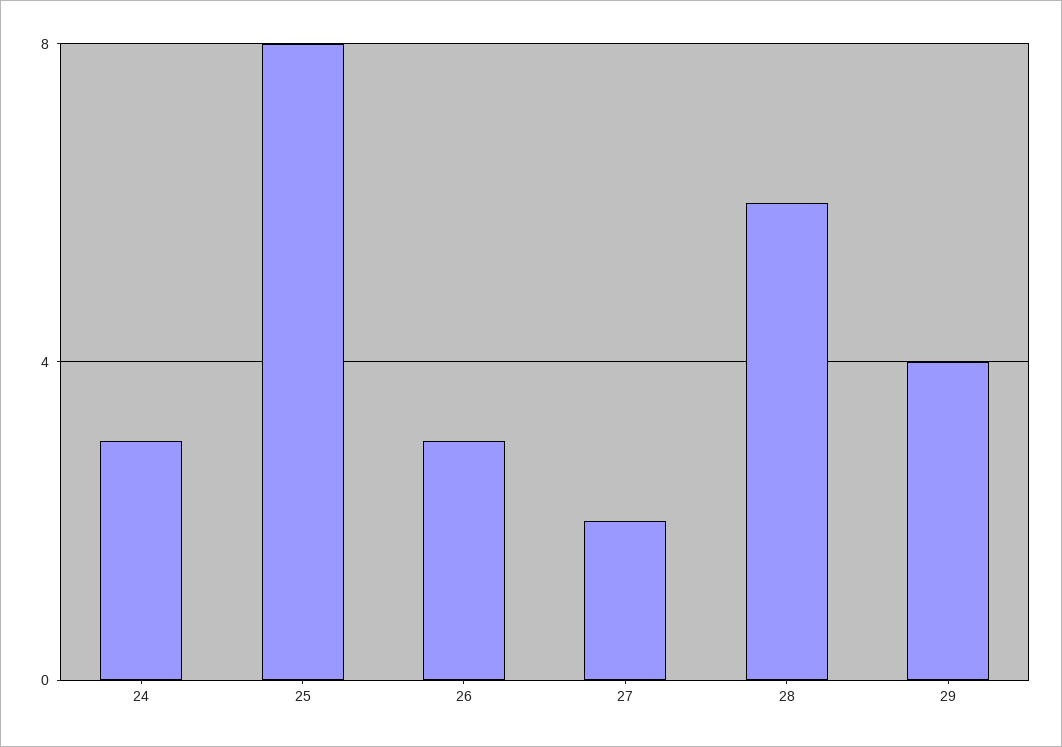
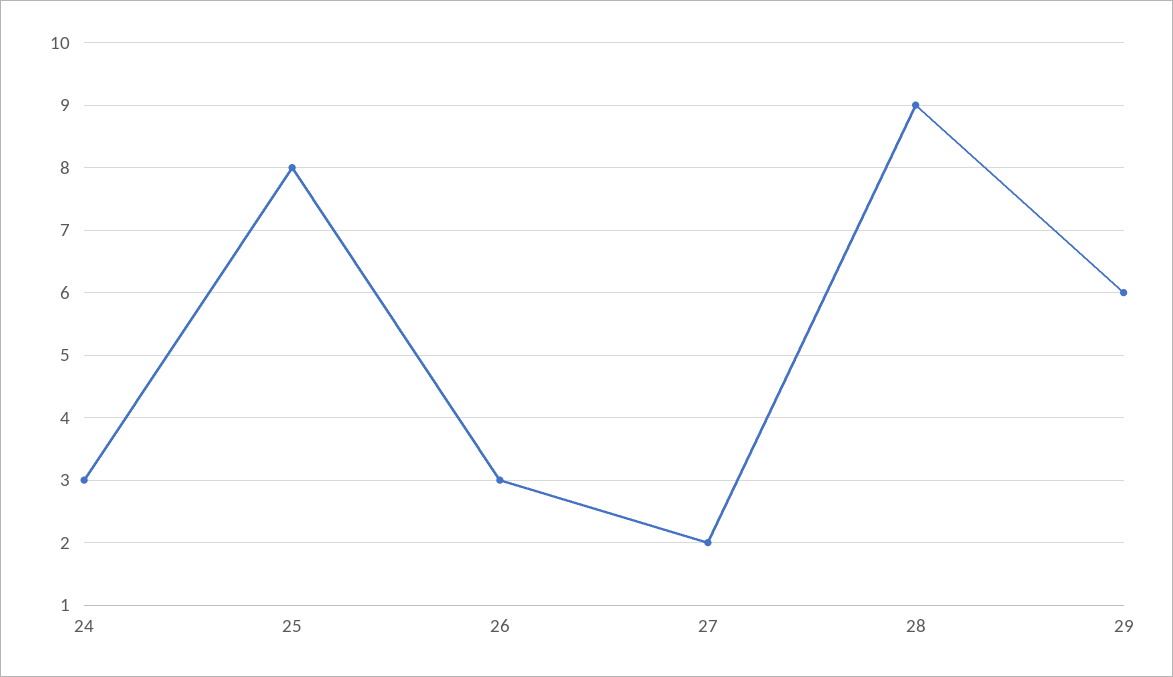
28: 6 -> 9
29: 4 -> 6

